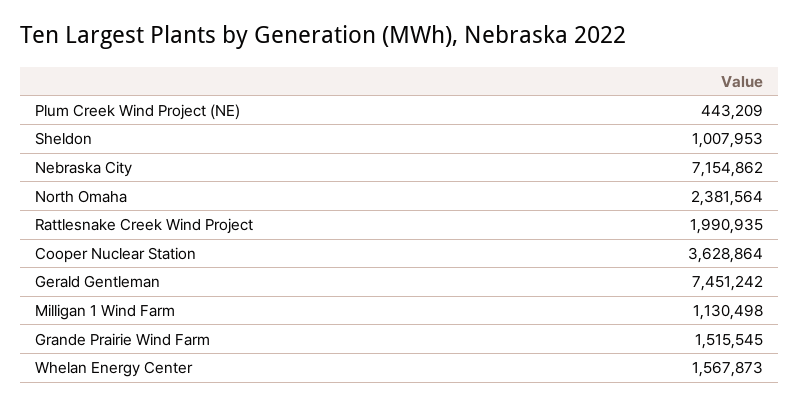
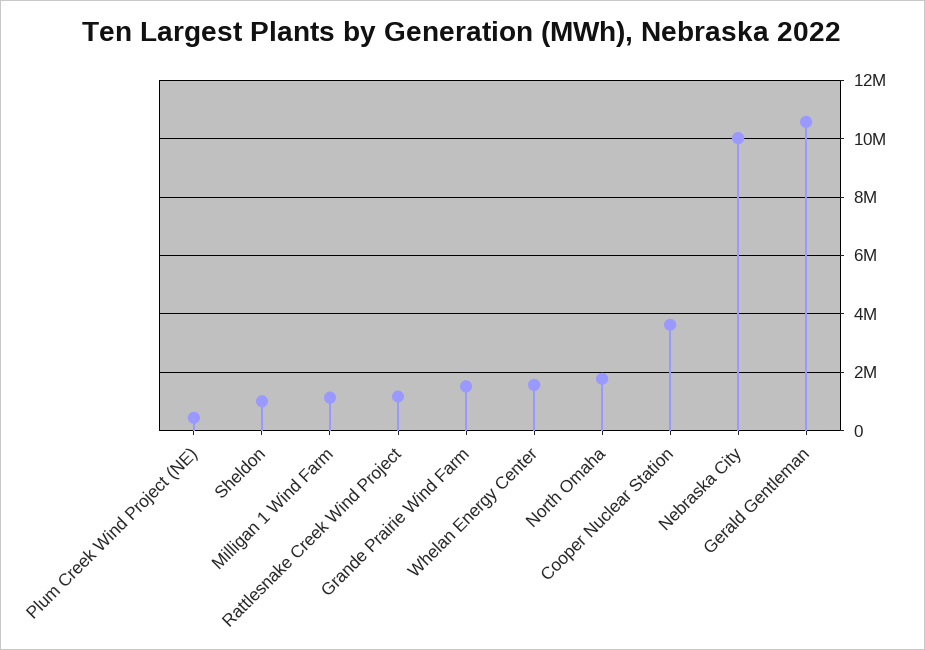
Nebraska City: 7154862 -> 10000000
North Omaha: 2381564 -> 1750000
Rattlesnake Creek Wind Project: 1990935 -> 1250000
Gerald Gentleman: 7451242 -> 10500000

